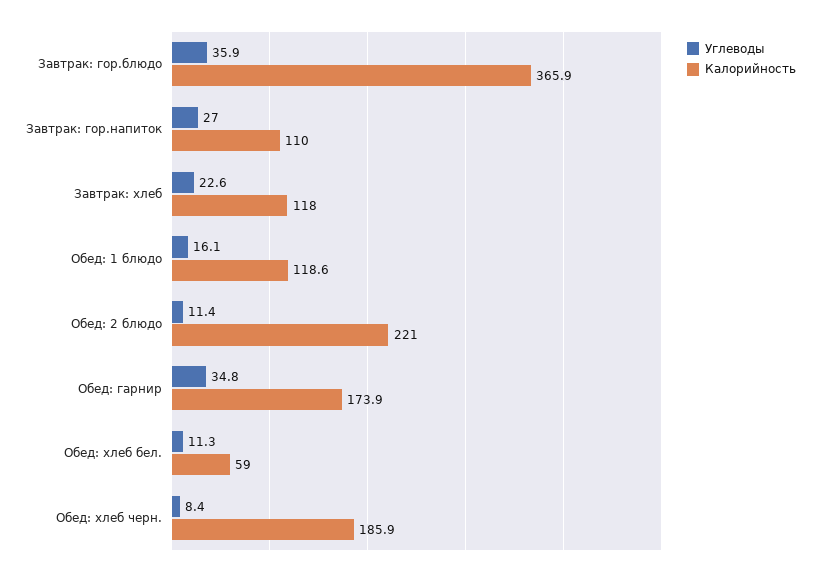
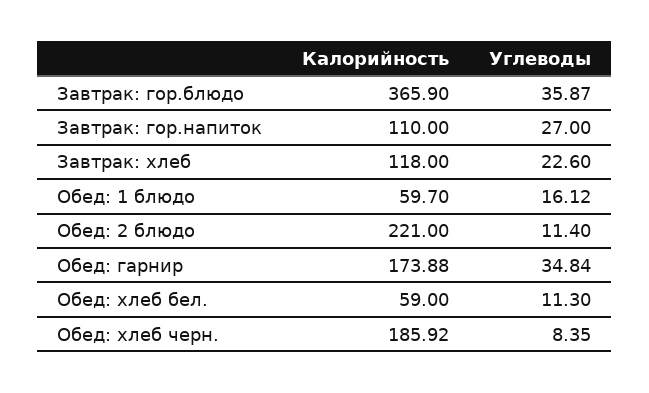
Калорийность, Обед: 1 блюдо: 118.6 -> 59.7

